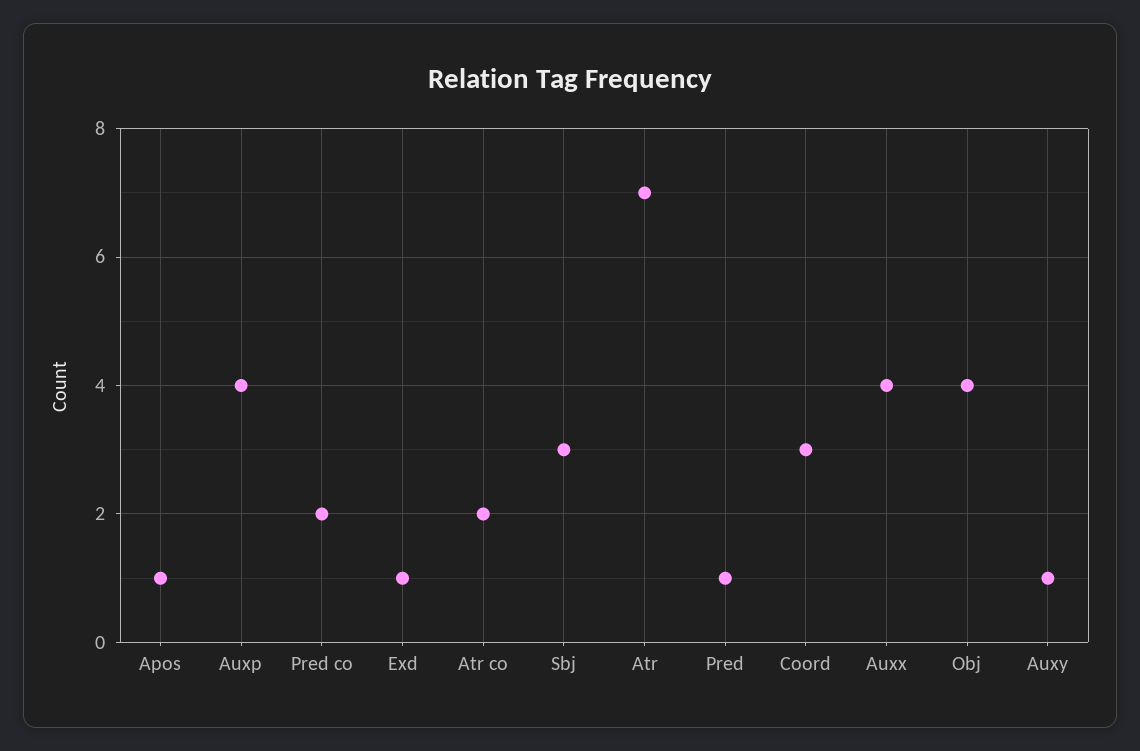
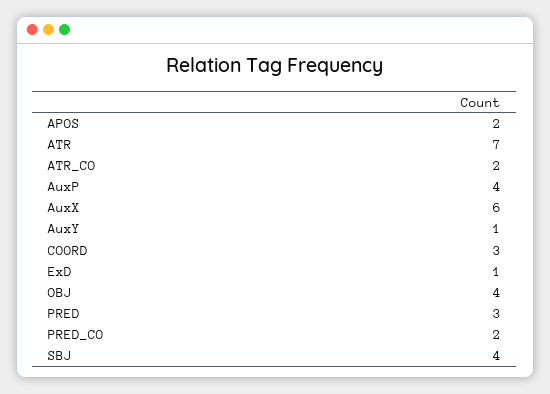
Apos: 1 -> 2
Sbj: 3 -> 4
Pred: 1 -> 3
Auxx: 4 -> 6

